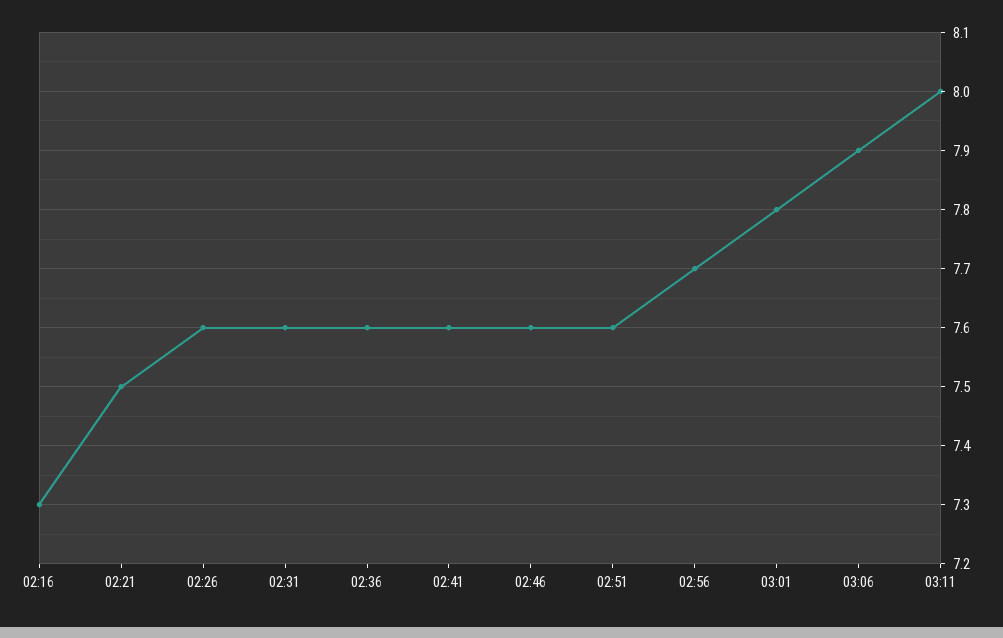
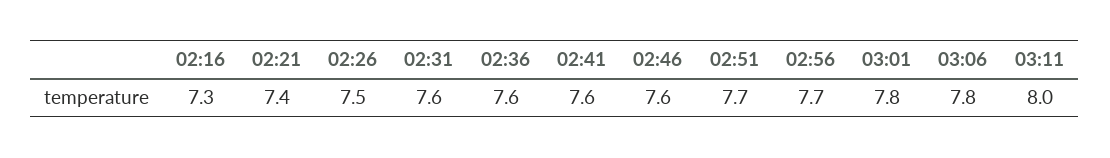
02:21: 7.5 -> 7.4
02:26: 7.6 -> 7.5
02:51: 7.6 -> 7.7
03:06: 7.9 -> 7.8

